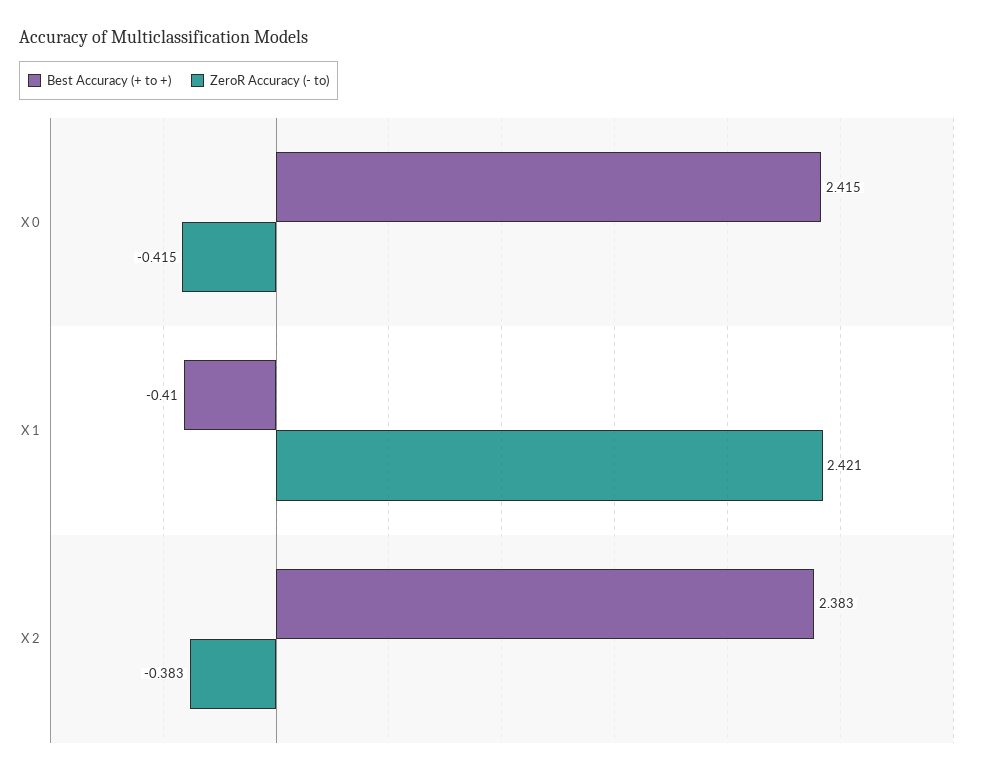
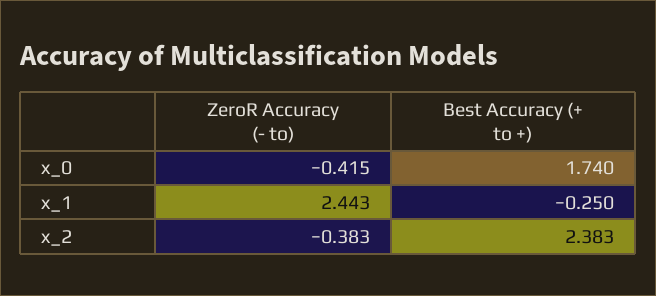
Best Accuracy (+ to +), X 0: 2.415 -> 1.74
Best Accuracy (+ to +), X 1: -0.41 -> -0.25
ZeroR Accuracy (- to), X 1: 2.421 -> 2.443

